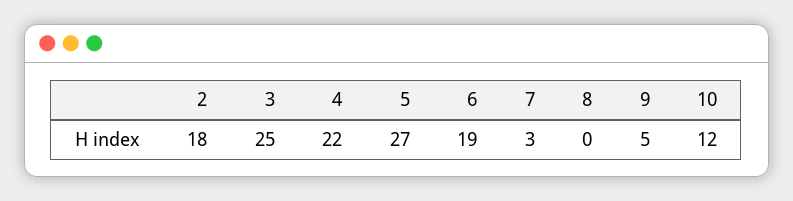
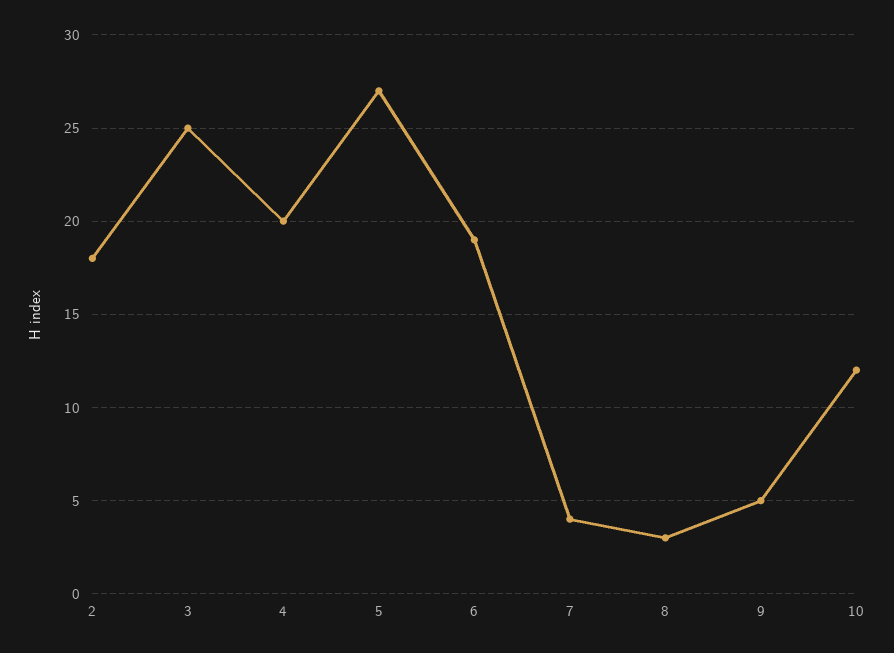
4: 22 -> 20
7: 3 -> 4
8: 0 -> 3

